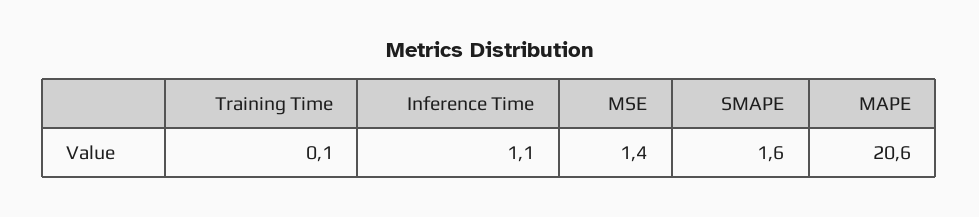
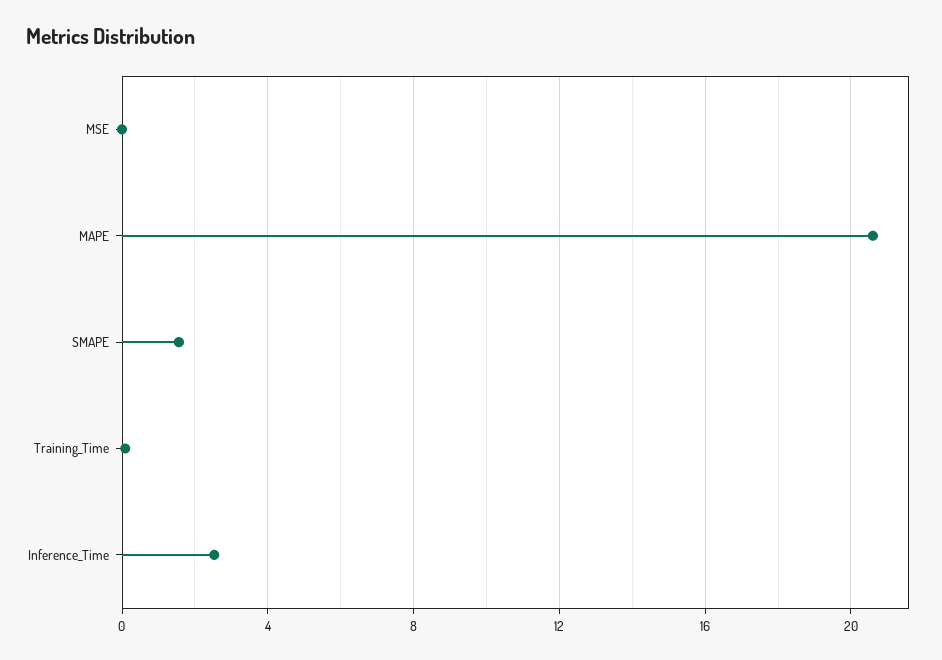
Inference Time: 1.1 -> 2.5
MSE: 1.4 -> 0

